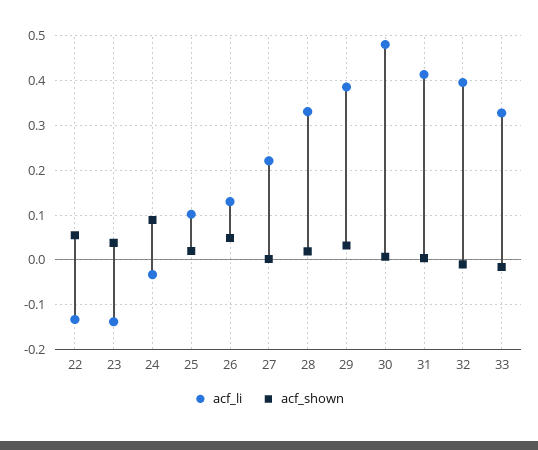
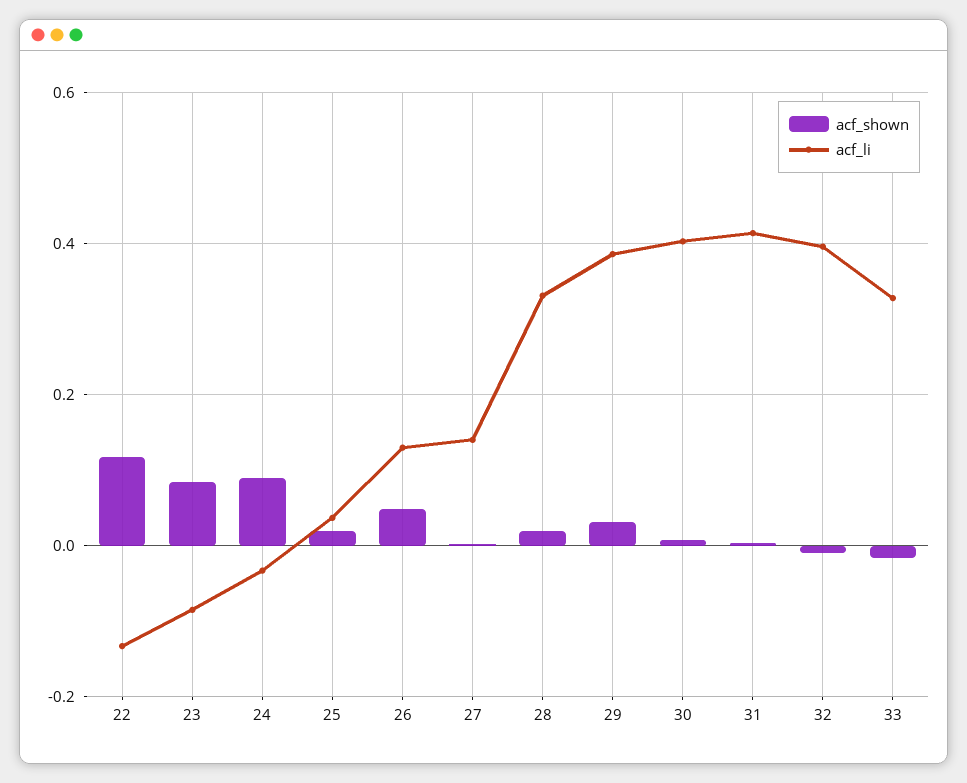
acf_shown, 22: 0.06 -> 0.12
acf_li, 23: -0.14 -> -0.08
acf_shown, 23: 0.04 -> 0.08
acf_li, 25: 0.1 -> 0.04
acf_li, 27: 0.22 -> 0.14
acf_li, 30: 0.48 -> 0.4

